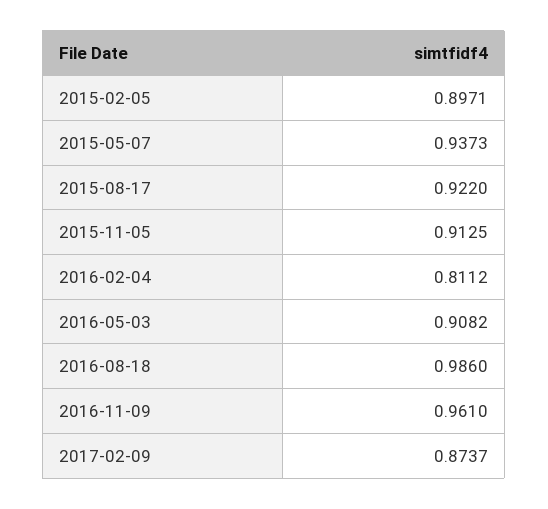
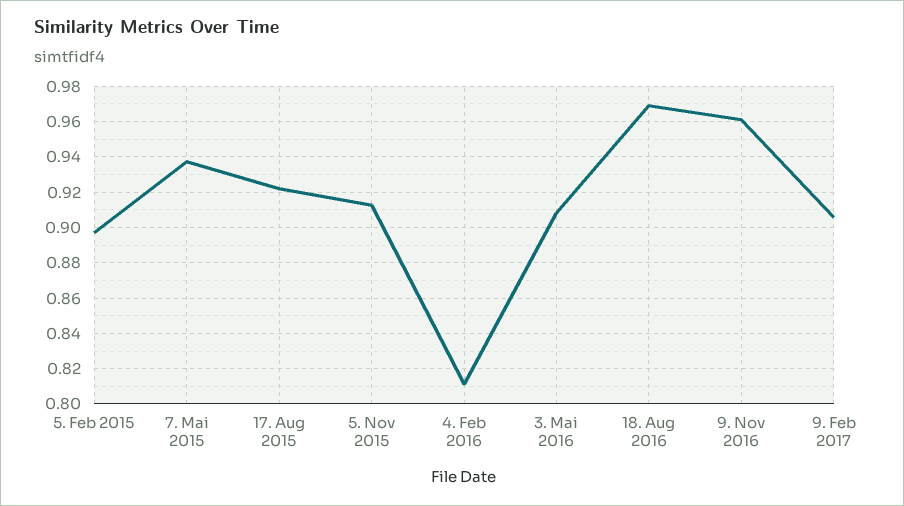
2016-08-18: 0.986 -> 0.97
2017-02-09: 0.8737 -> 0.905

